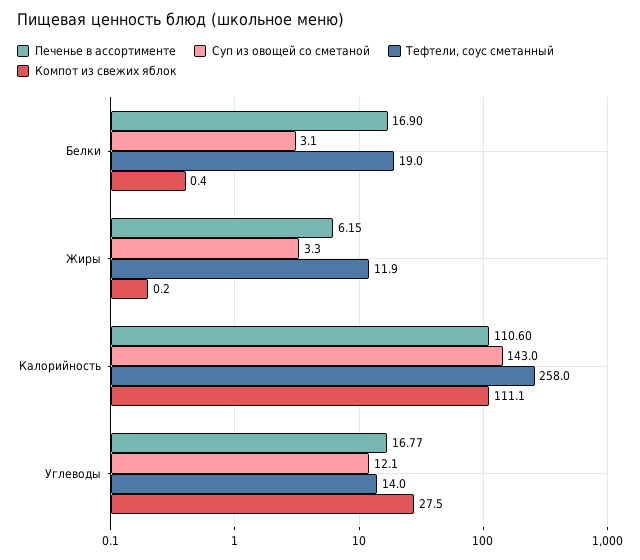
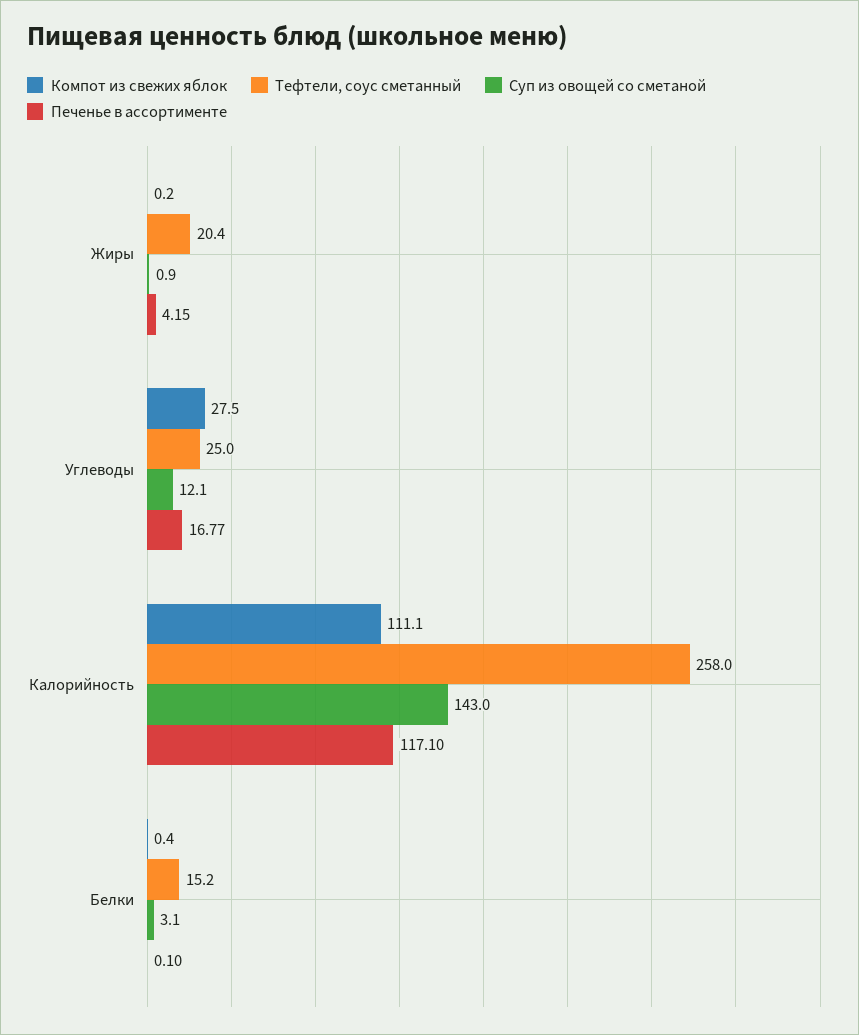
Печенье в ассортименте, Белки: 16.9 -> 0.1
Тефтели, соус сметанный, Белки: 19 -> 15.2
Печенье в ассортименте, Жиры: 6.15 -> 4.15
Суп из овощей со сметаной, Жиры: 3.3 -> 0.9
Тефтели, соус сметанный, Жиры: 11.9 -> 20.4
Печенье в ассортименте, Калорийность: 110.6 -> 117.1
Тефтели, соус сметанный, Углеводы: 14 -> 25

